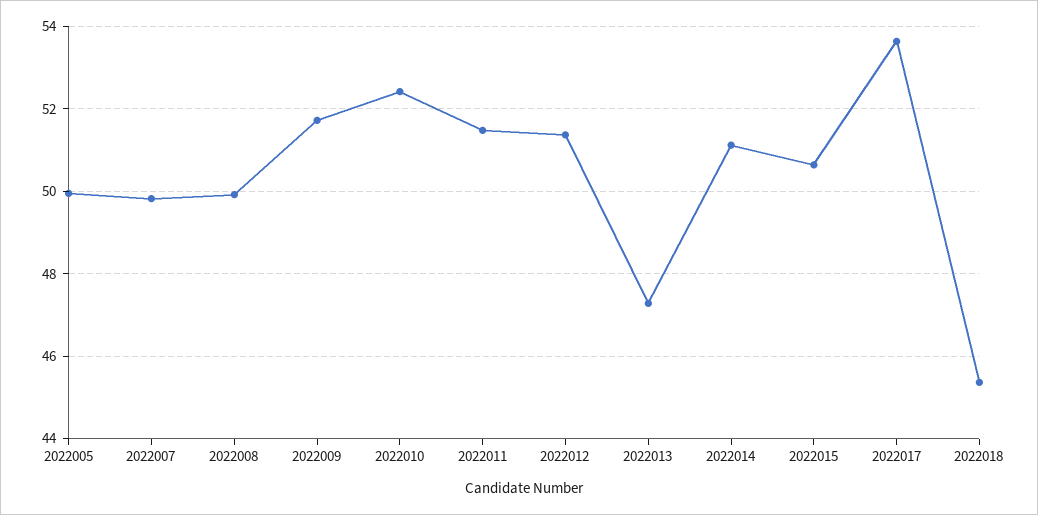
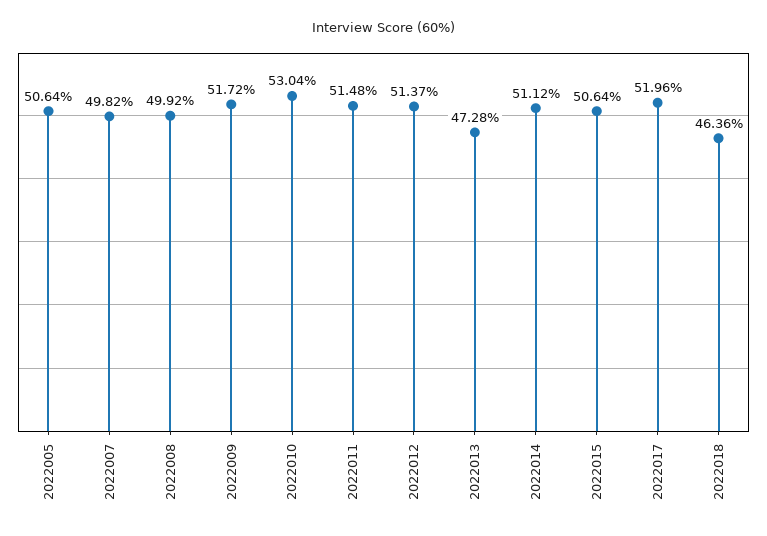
2022005: 50 -> 50.64
2022010: 52.4 -> 53.04
2022017: 53.6 -> 51.96
2022018: 45.4 -> 46.36

